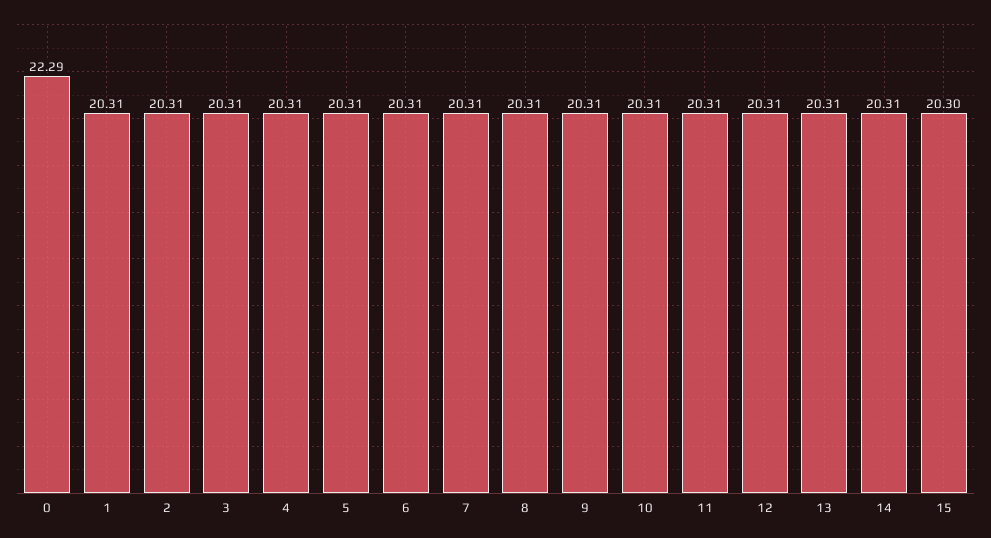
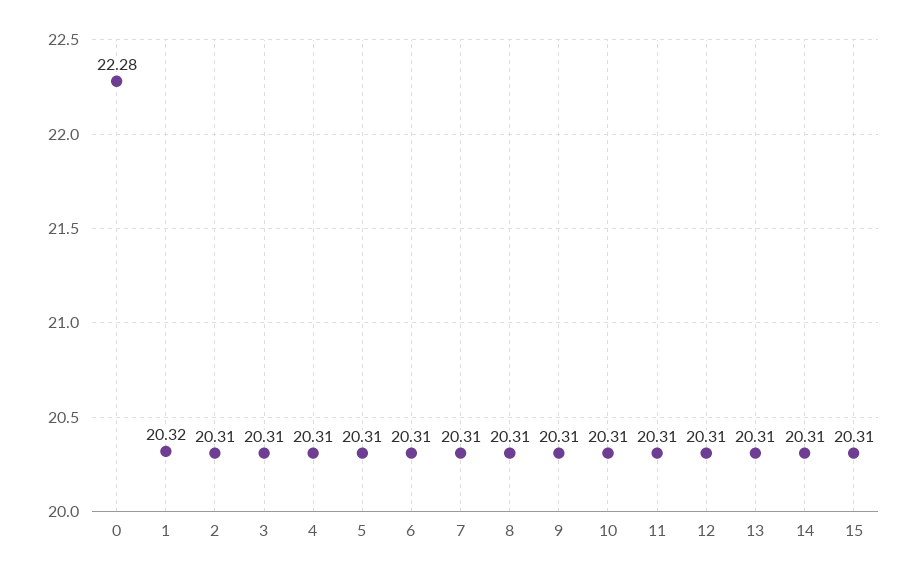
0: 22.29 -> 22.28
1: 20.31 -> 20.32
15: 20.3 -> 20.31

